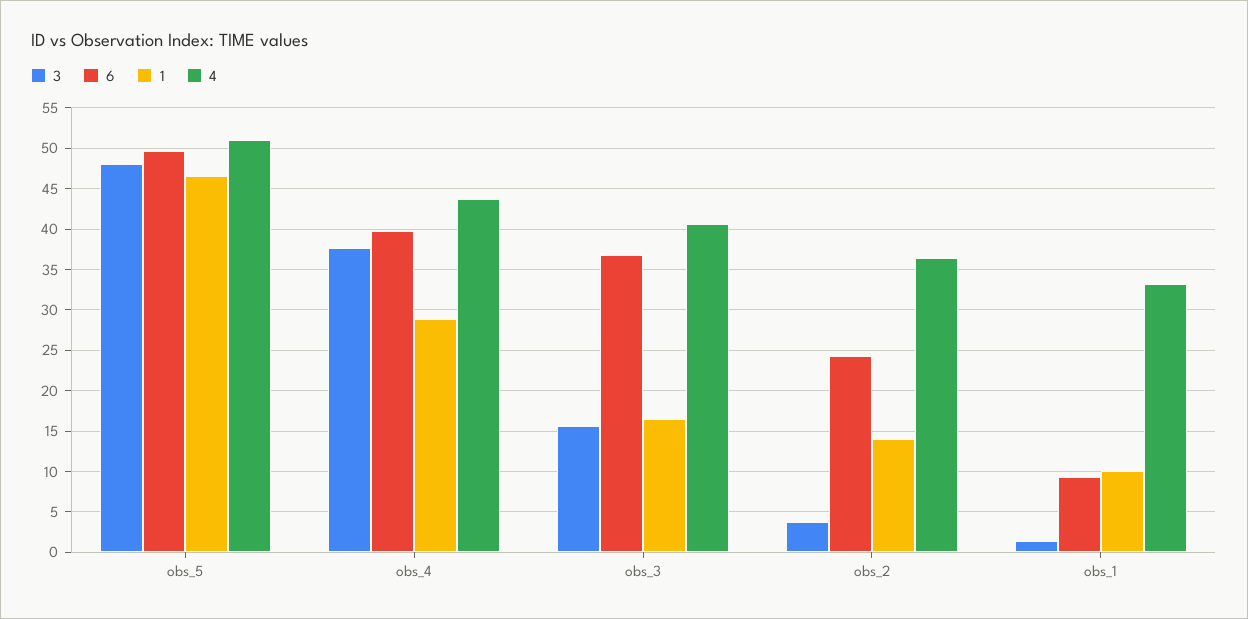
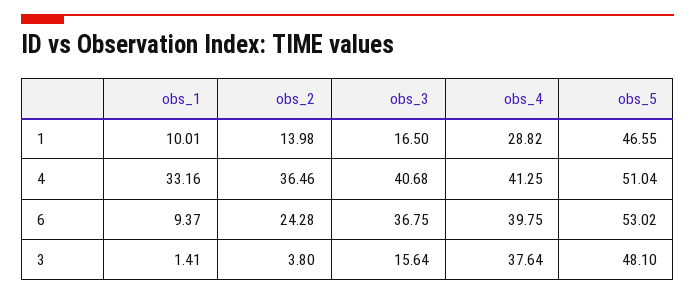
6, obs_5: 50 -> 53.02
4, obs_4: 44 -> 41.25

